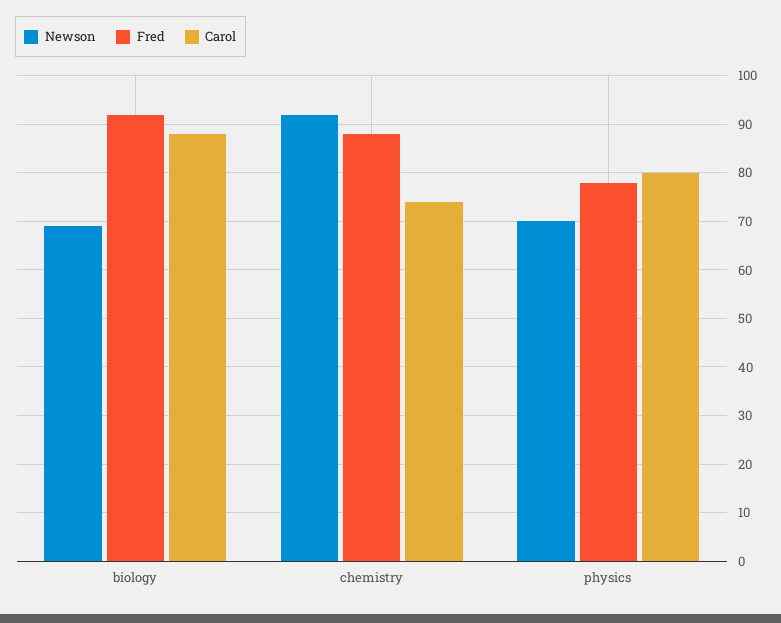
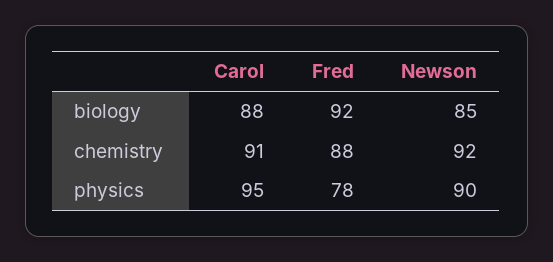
Newson, biology: 70 -> 85
Carol, chemistry: 75 -> 91
Newson, physics: 70 -> 90
Carol, physics: 80 -> 95

